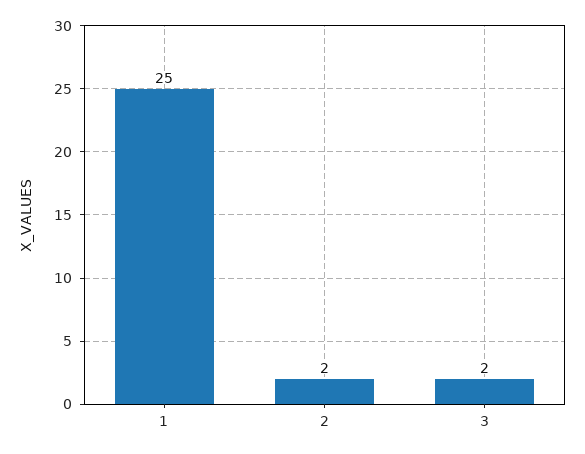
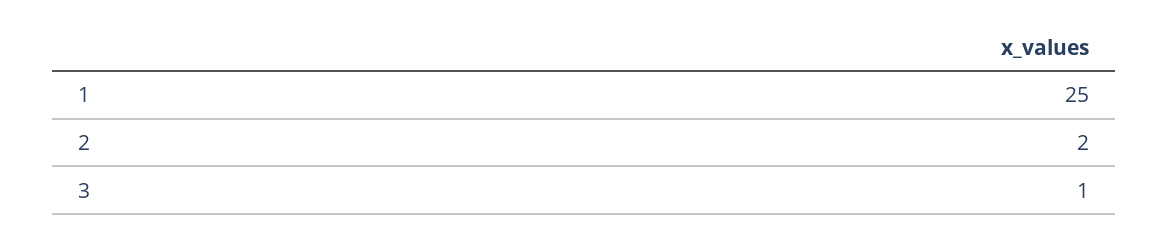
3: 2 -> 1

